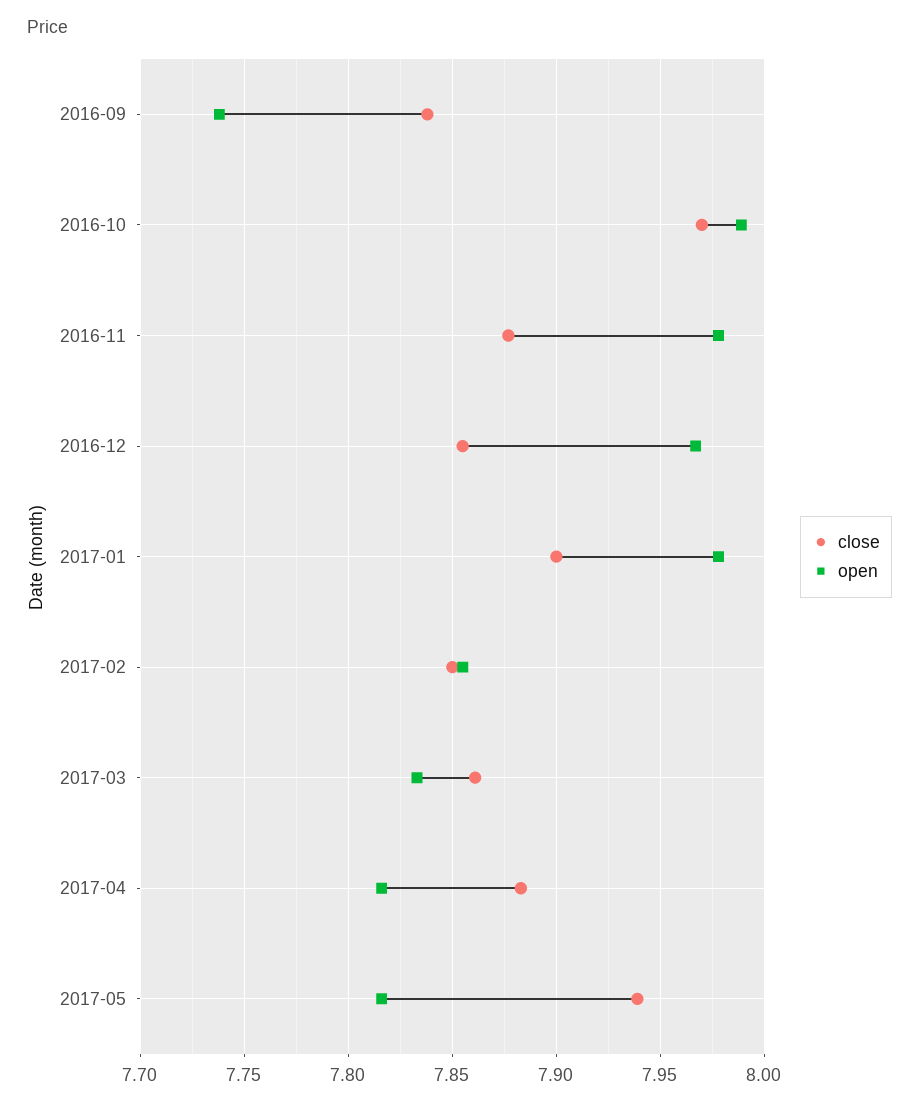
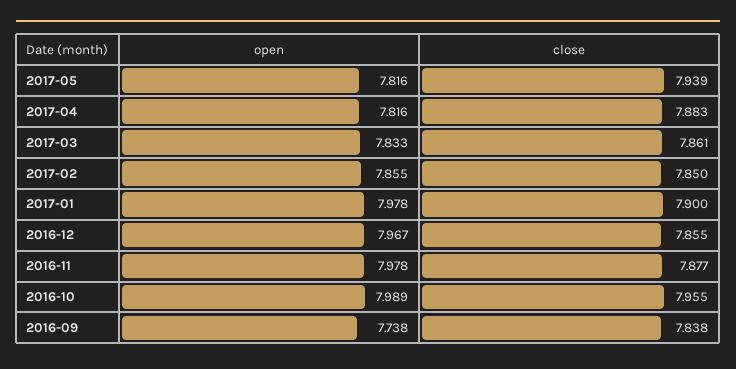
close, 2016-10: 7.97 -> 7.955

